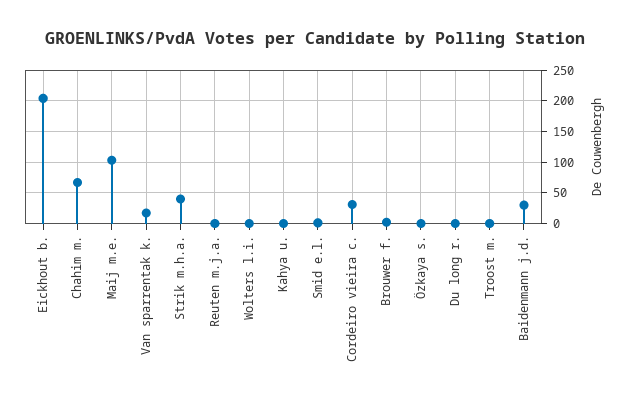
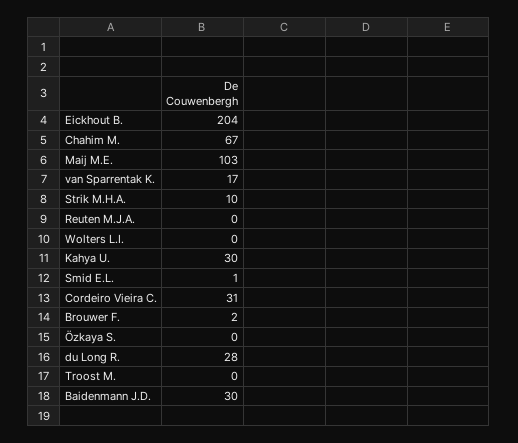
Strik m.h.a.: 40 -> 10
Kahya u.: 0 -> 30
Du long r.: 0 -> 28

